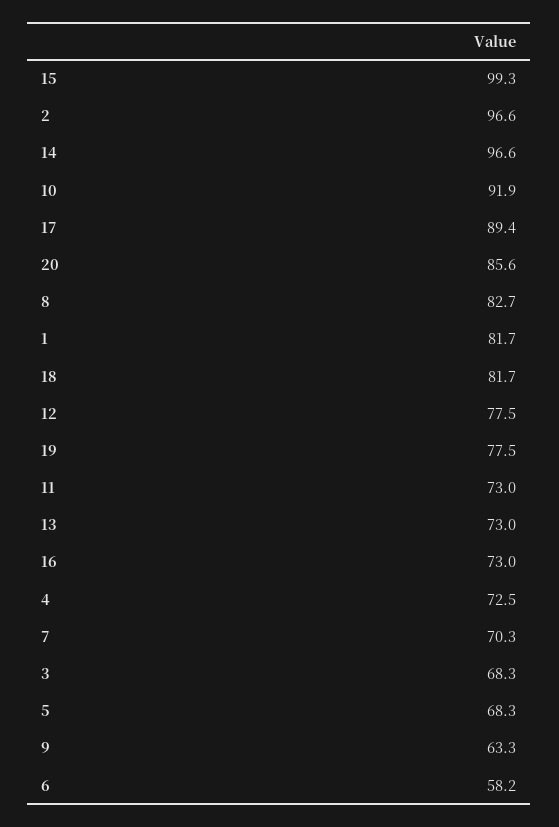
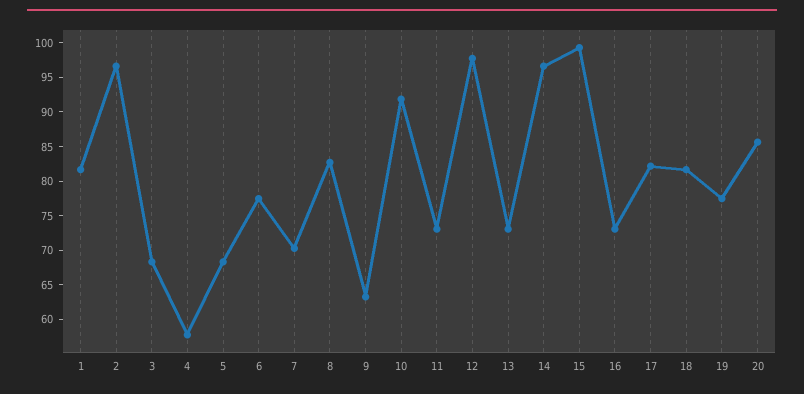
17: 89.4 -> 82.5
12: 77.5 -> 97.5
4: 72.5 -> 57.5
6: 58.2 -> 77.5

